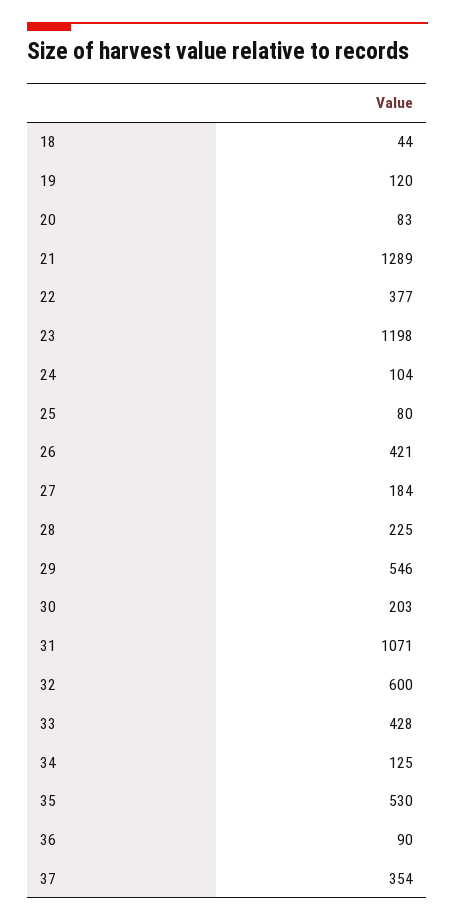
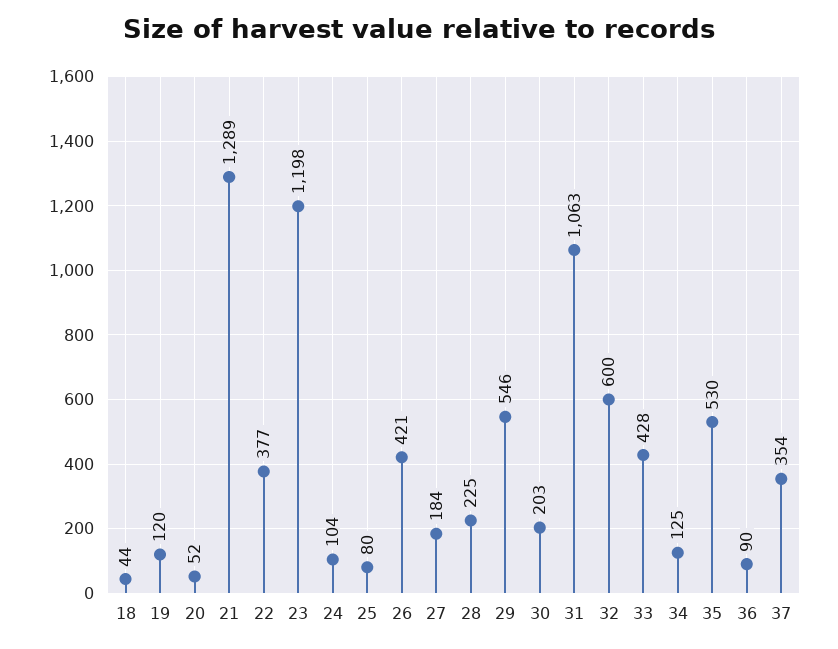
20: 83 -> 52
31: 1071 -> 1063

